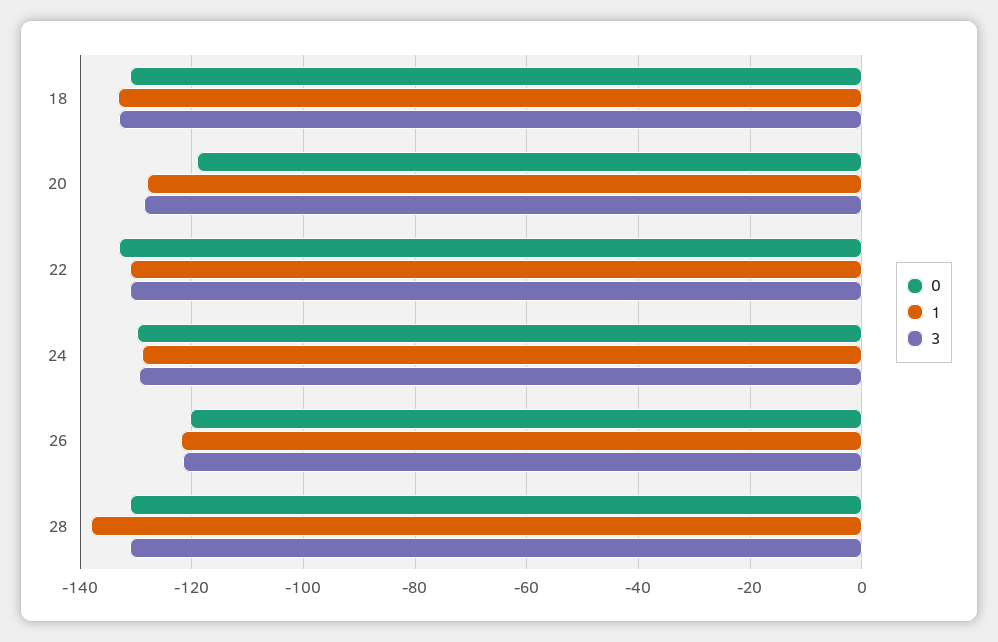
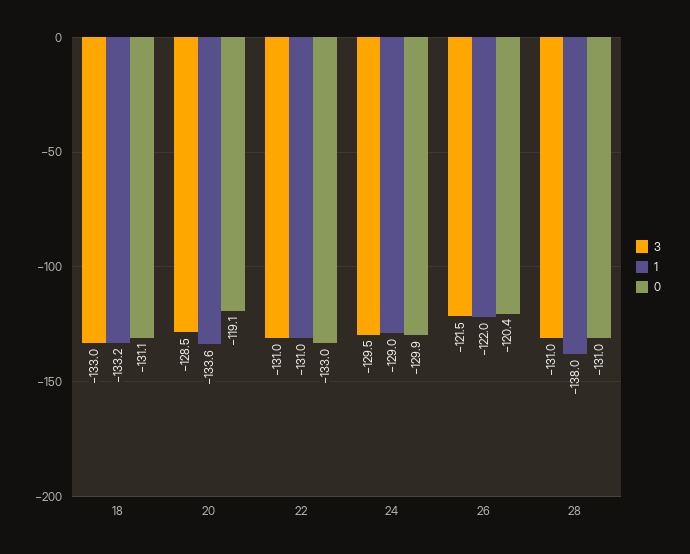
1, 20: -128 -> -133.6

